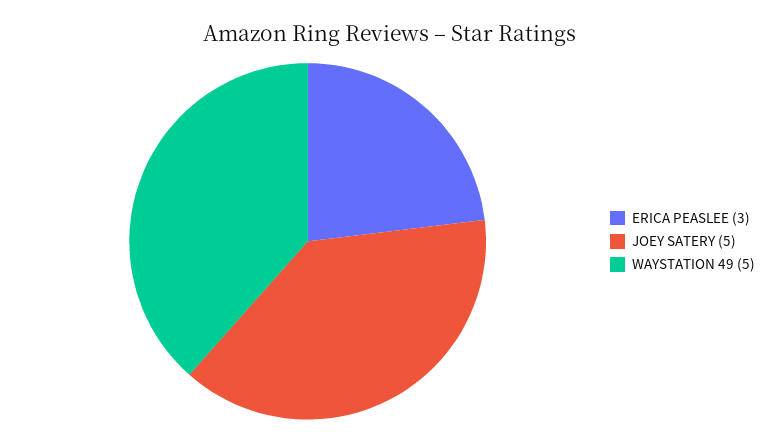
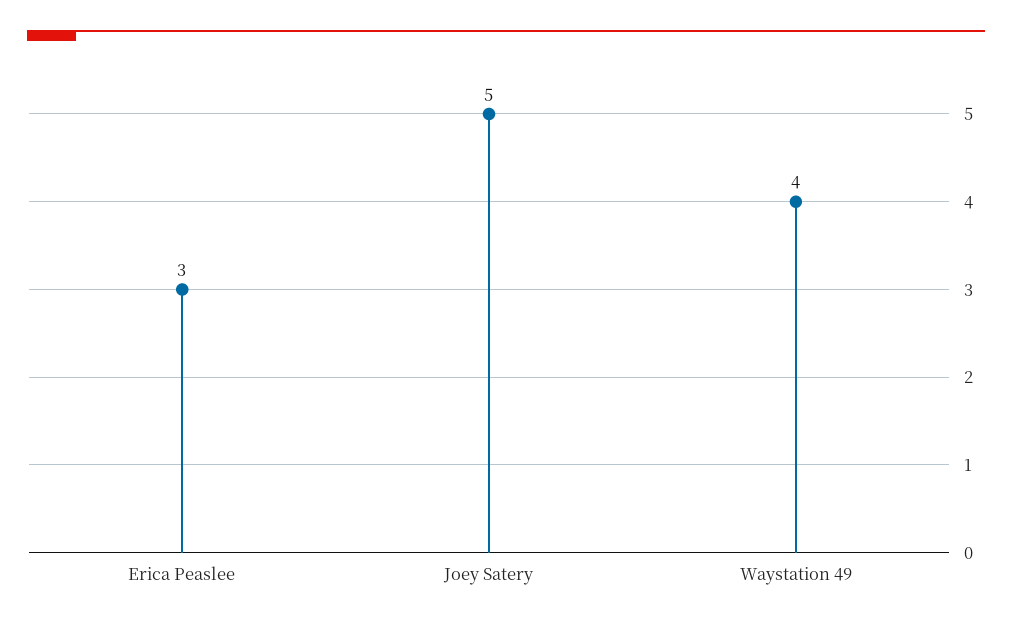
WAYSTATION 49: 5 -> 4

